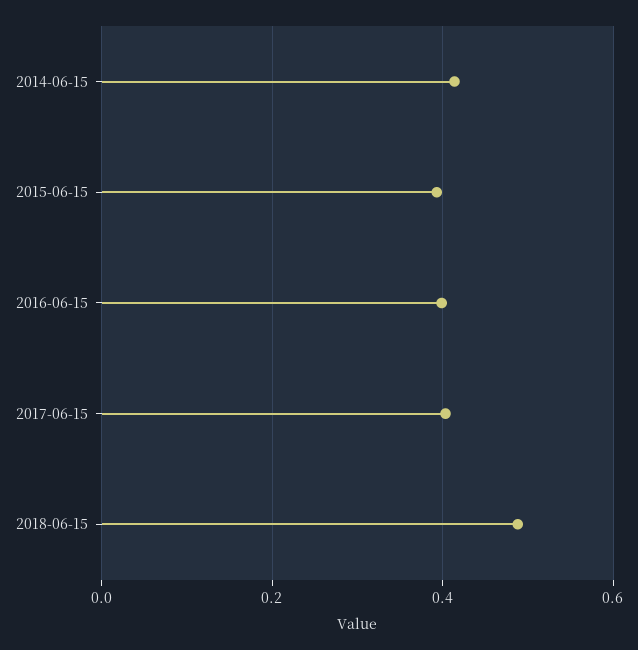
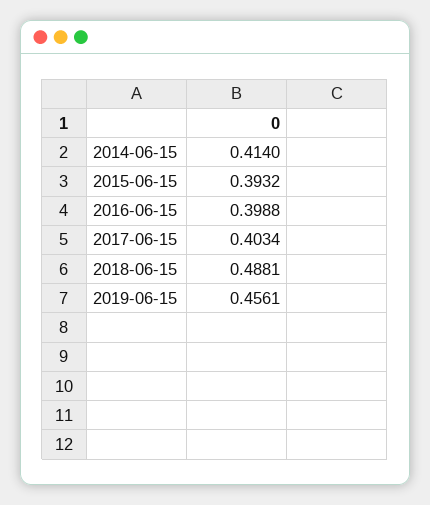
2019-06-15: none -> 0.4561

